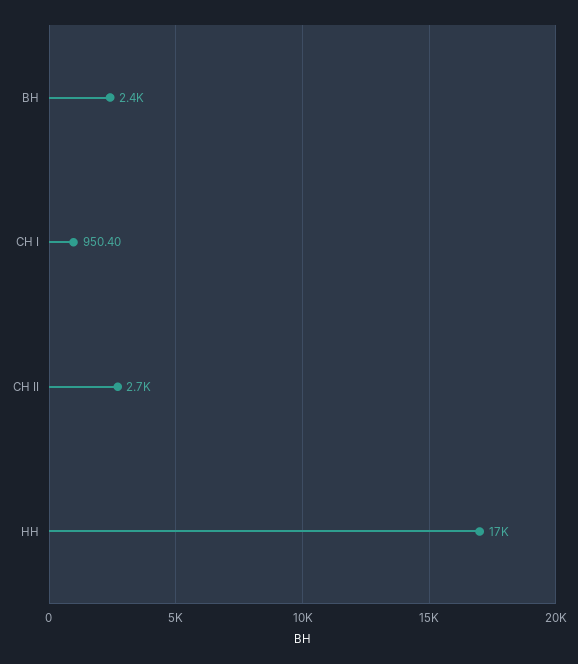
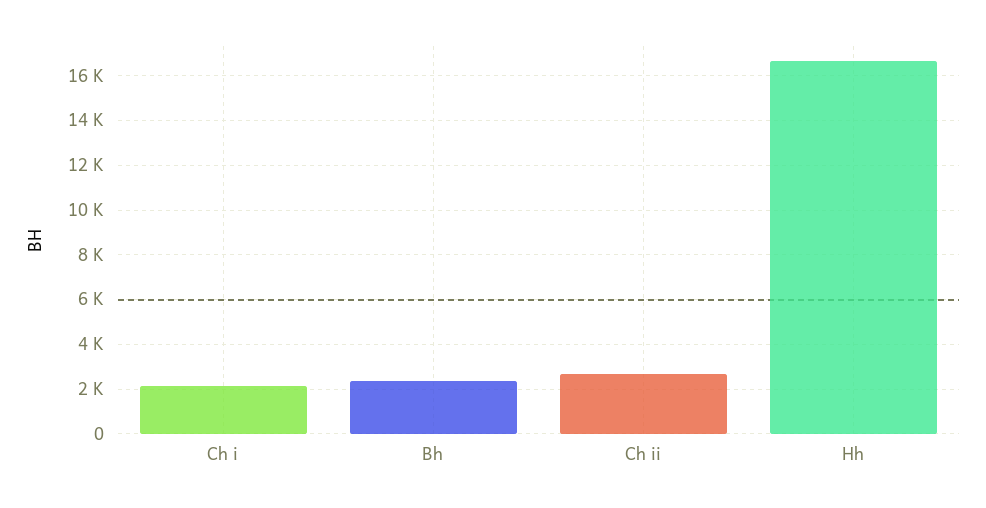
CH I: 950.4 -> 2000

